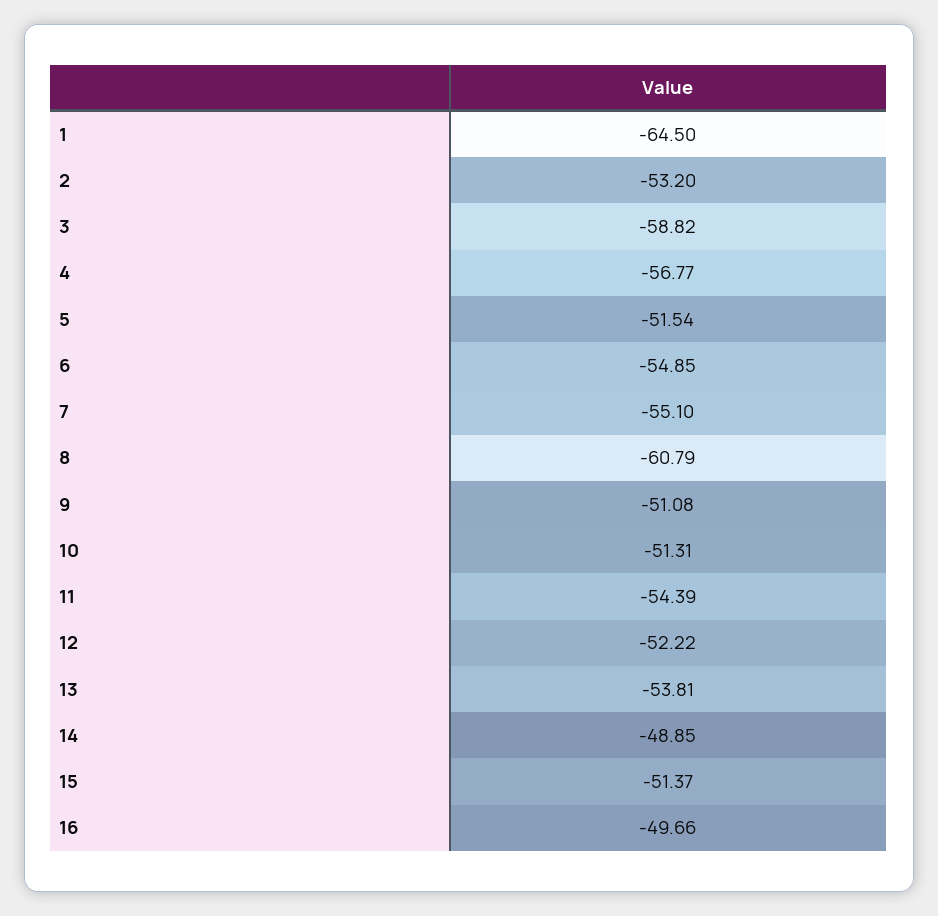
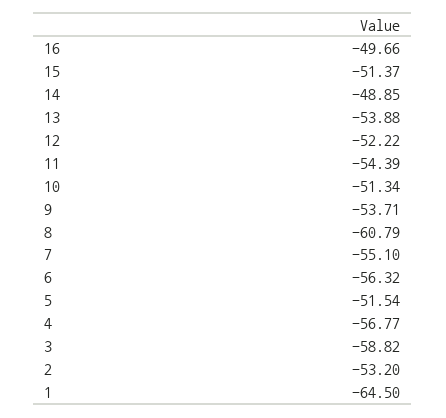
6: -54.85 -> -56.32
9: -51.08 -> -53.71
10: -51.31 -> -51.34
13: -53.81 -> -53.88

